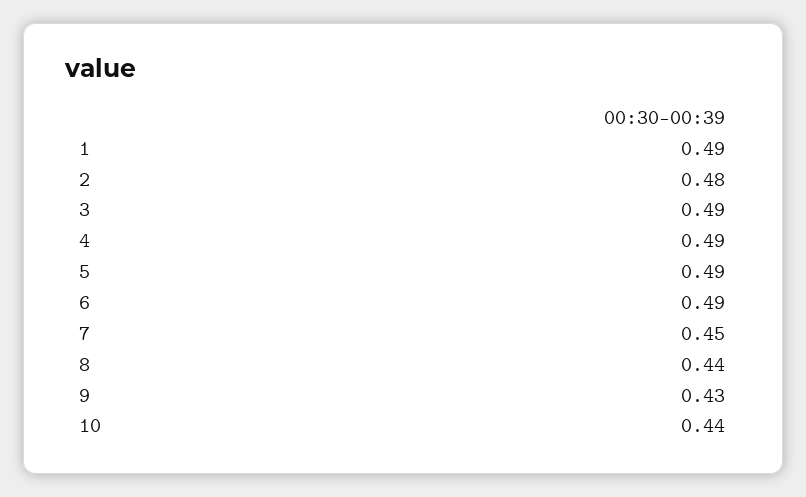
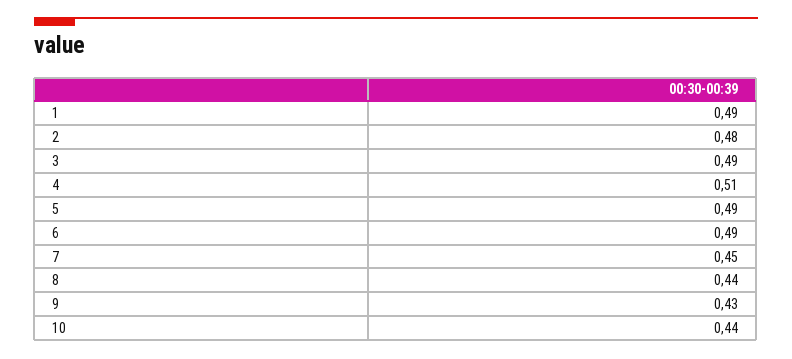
4: 0.49 -> 0.51

